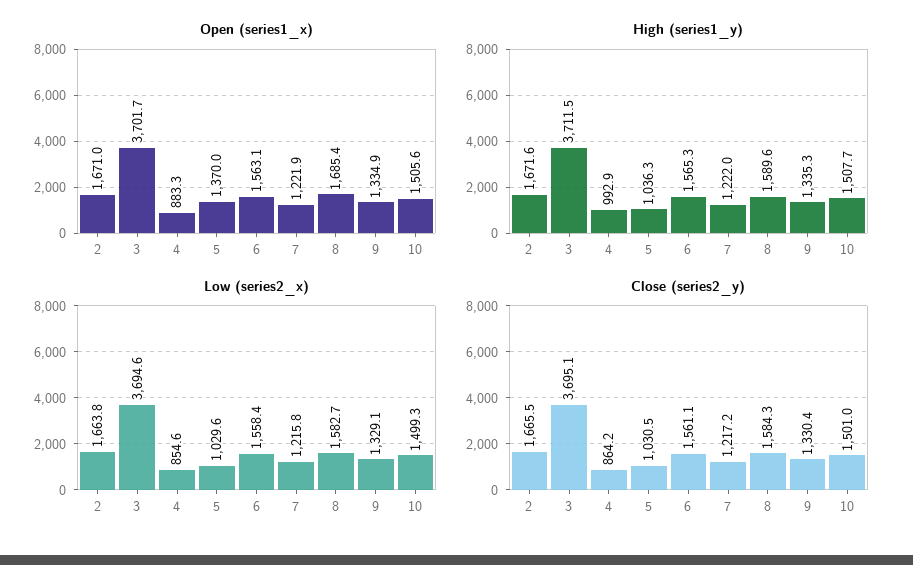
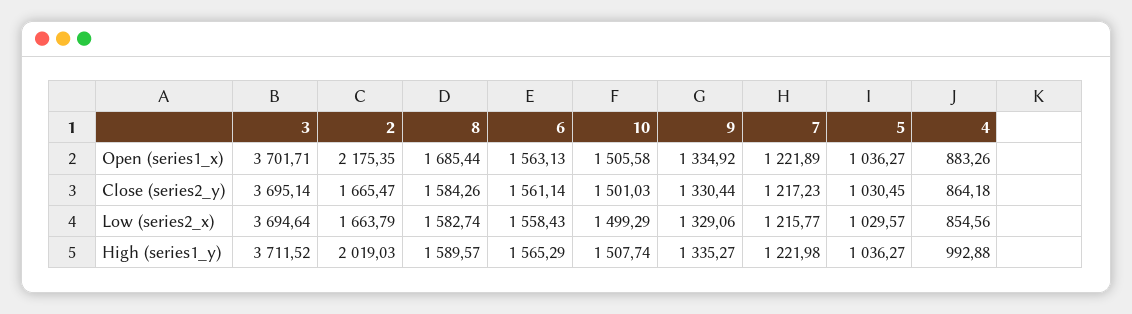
Open (series1_x), 2: 1671 -> 2175.35
Open (series1_x), 5: 1370 -> 1036.27
High (series1_y), 2: 1671.6 -> 2019.03

